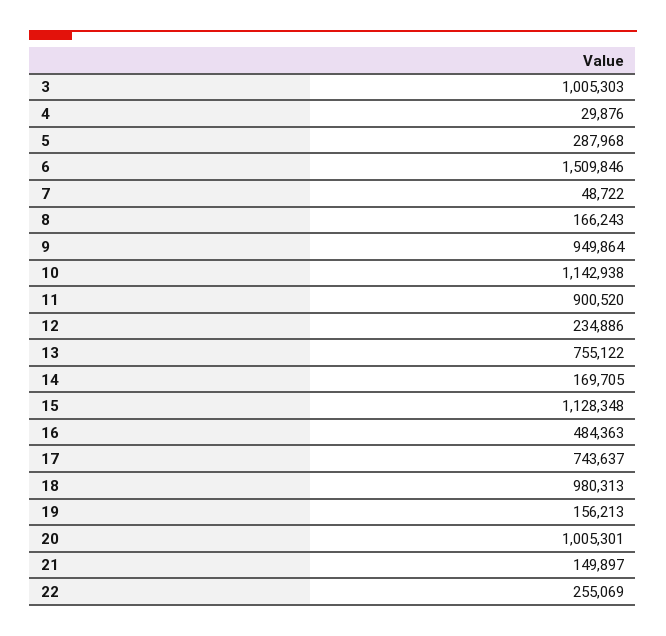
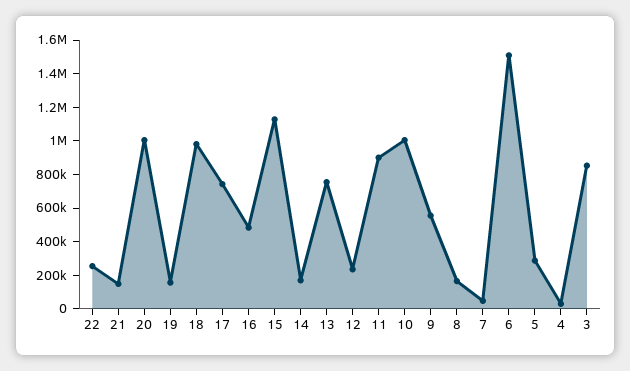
3: 1005303 -> 850000
9: 949864 -> 550000
10: 1142938 -> 1000000

